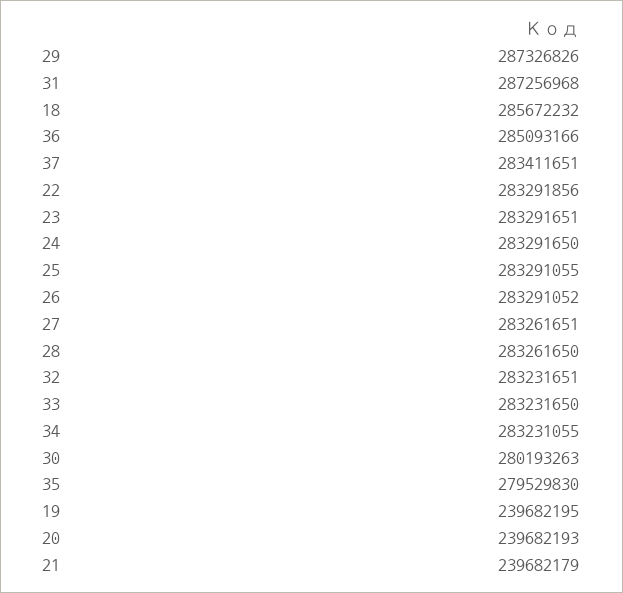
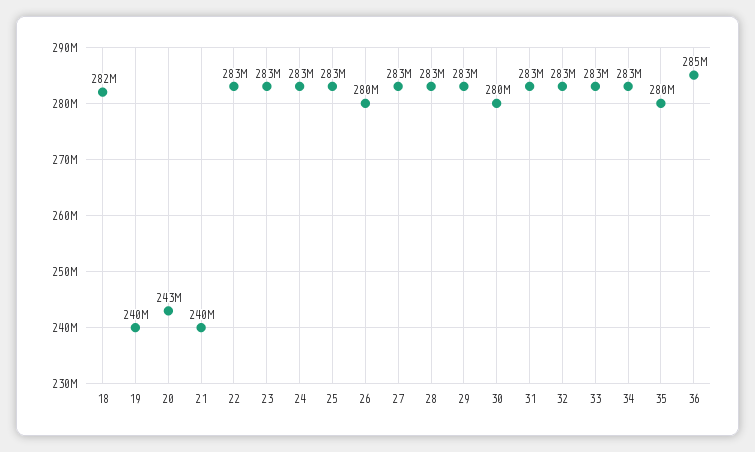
29: 287326826 -> 283000000
31: 287256968 -> 283000000
18: 285672232 -> 282000000
37: 283411651 -> none
26: 283291052 -> 280000000
20: 239682193 -> 243000000

